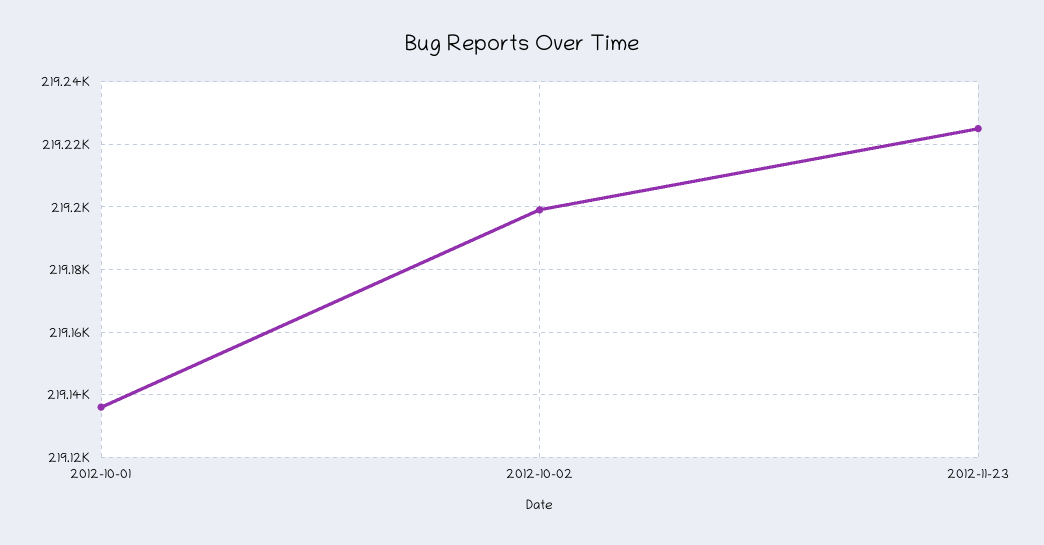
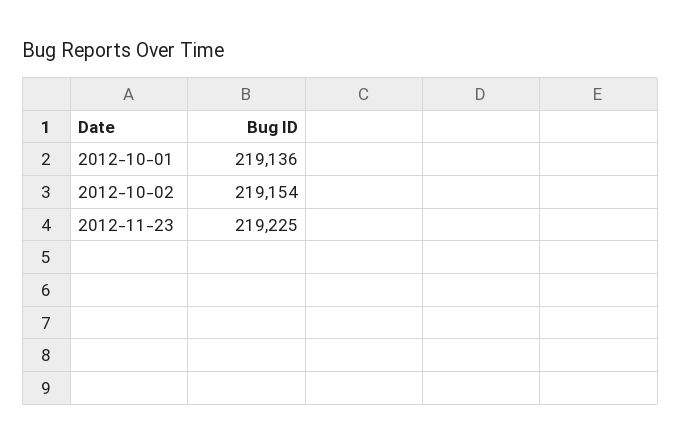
2012-10-02: 219200 -> 219154

